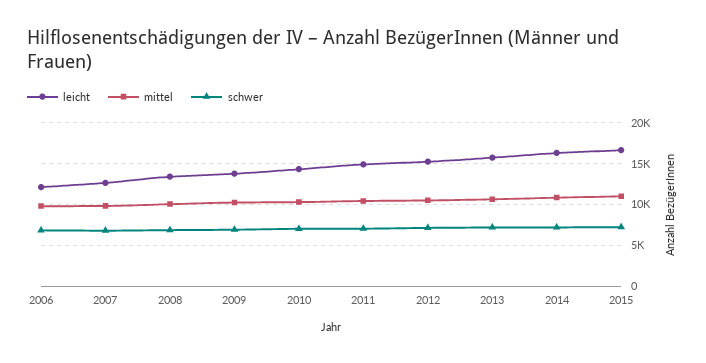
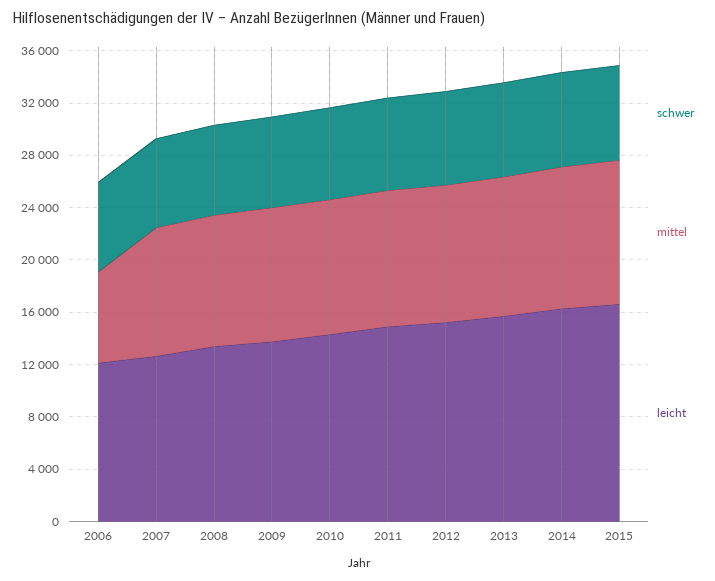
mittel, 2006: 10000 -> 7000

